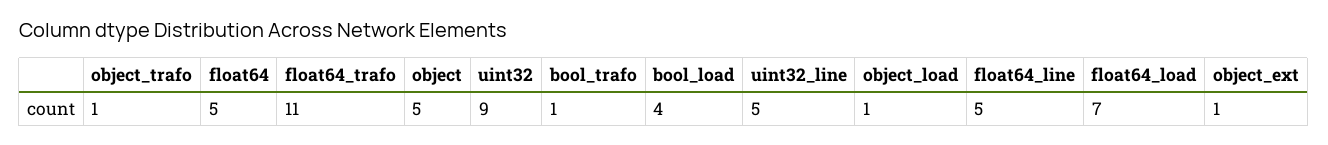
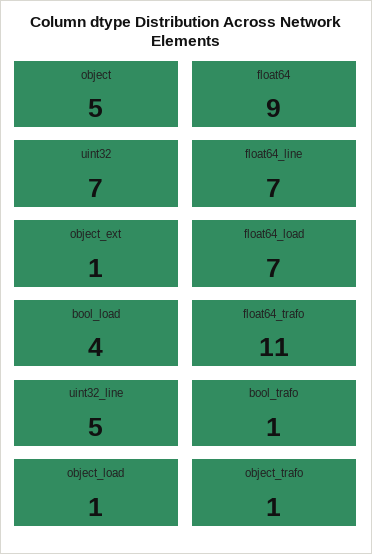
float64: 5 -> 9
uint32: 9 -> 7
float64_line: 5 -> 7

